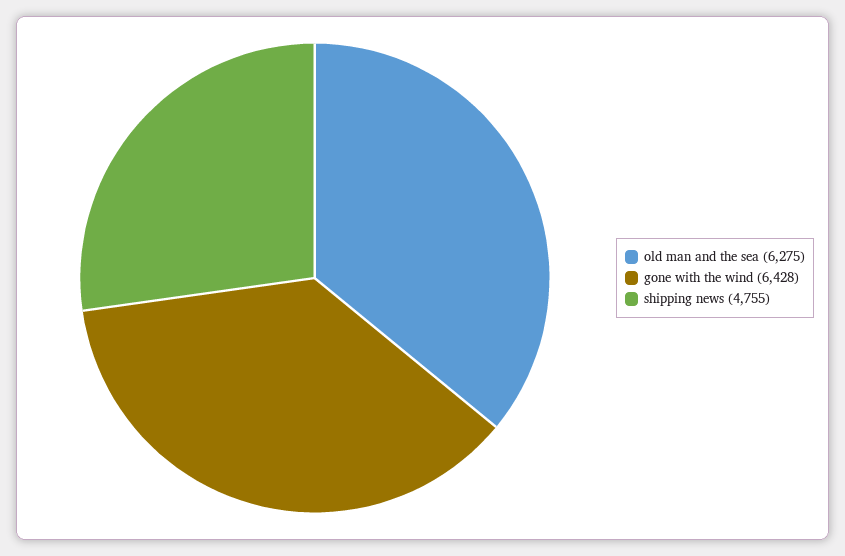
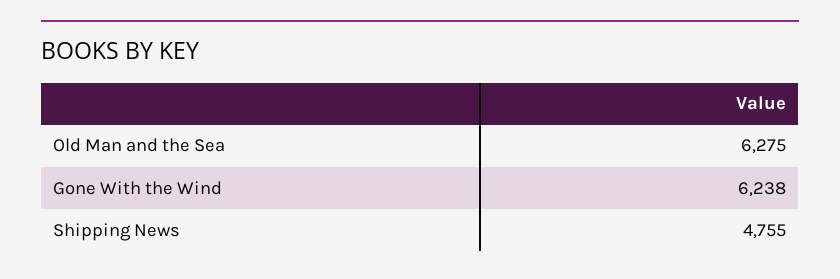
gone with the wind: 6428 -> 6238

